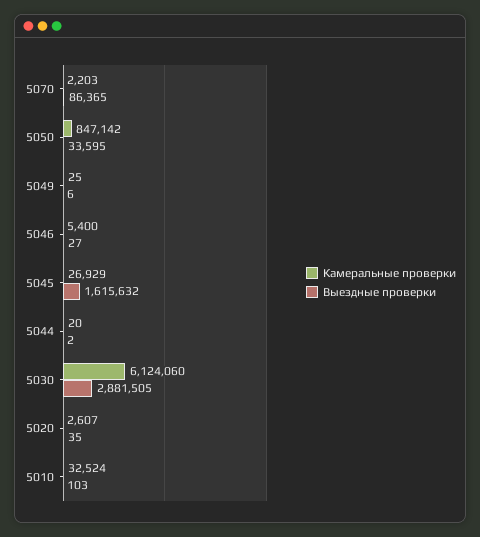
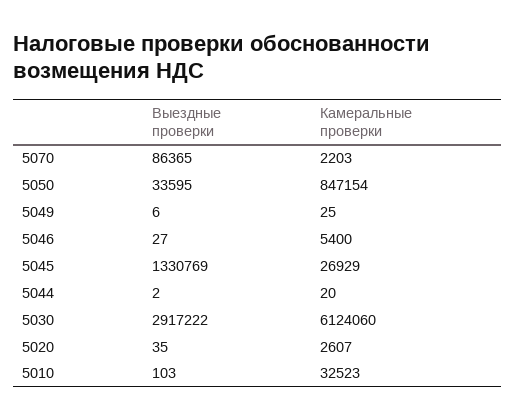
Камеральные проверки, 5050: 847142 -> 847154
Выездные проверки, 5045: 1615632 -> 1330769
Выездные проверки, 5030: 2881505 -> 2917222
Камеральные проверки, 5010: 32524 -> 32523

